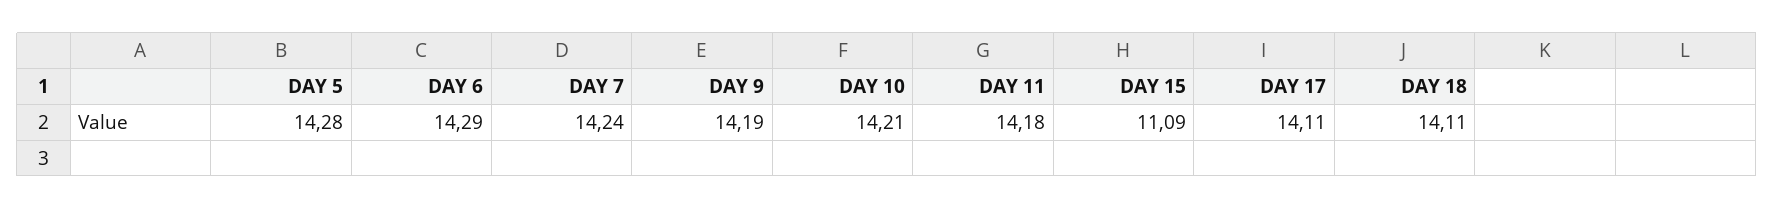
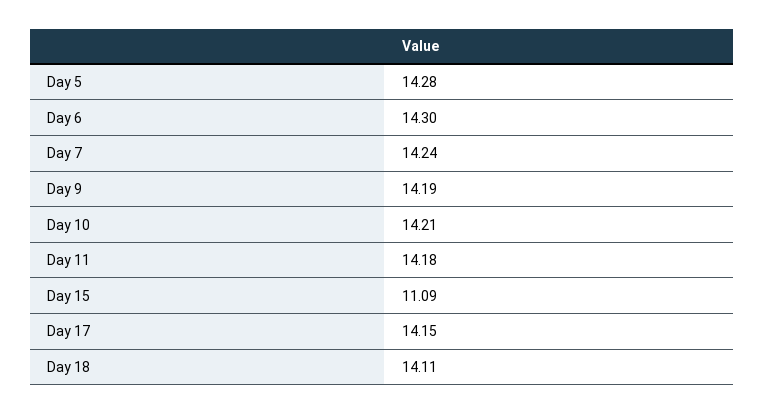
DAY 6: 14.29 -> 14.3
DAY 17: 14.11 -> 14.15

